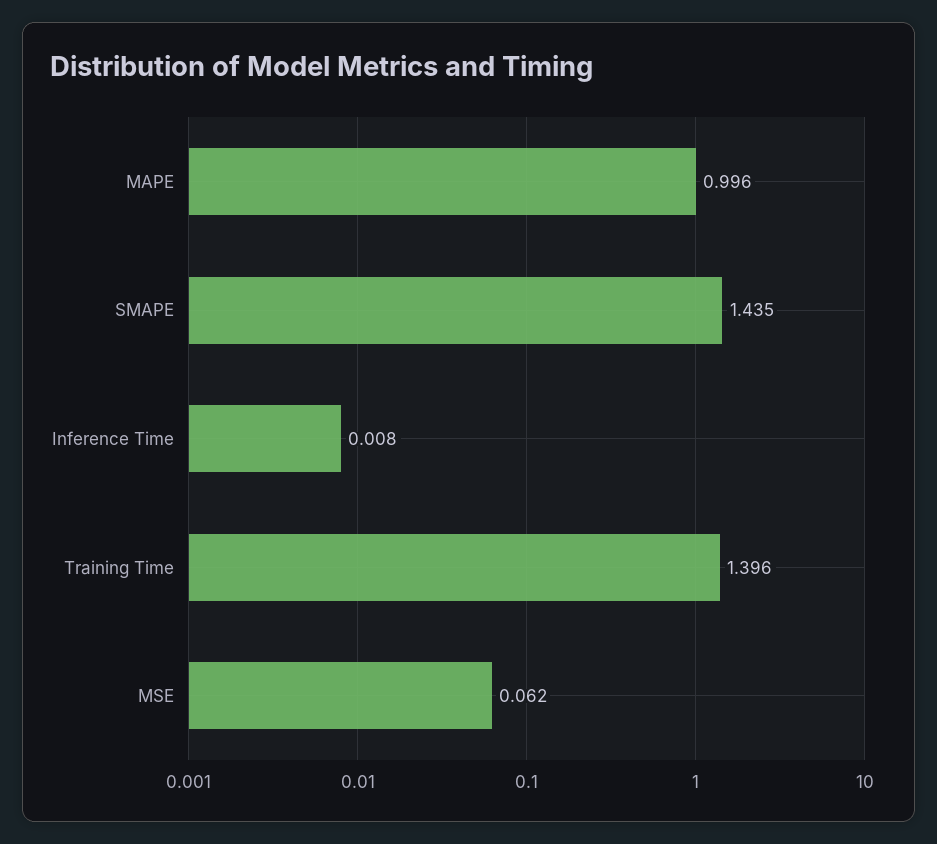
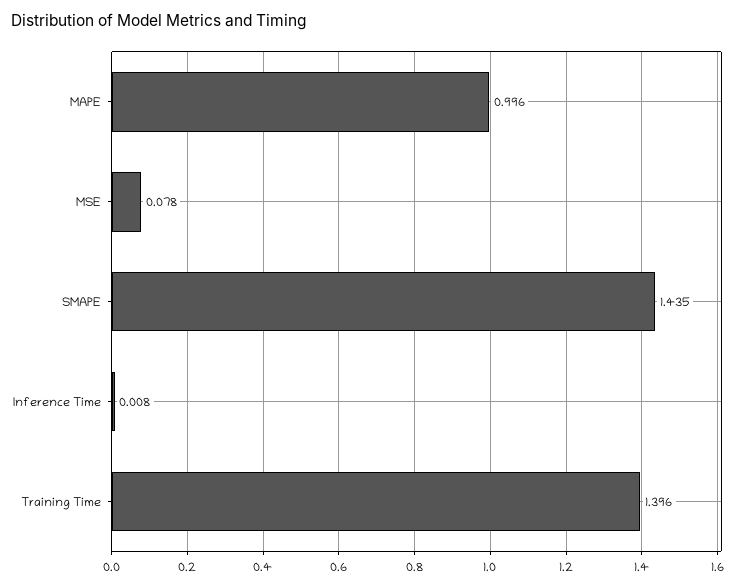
MSE: 0.062 -> 0.078

